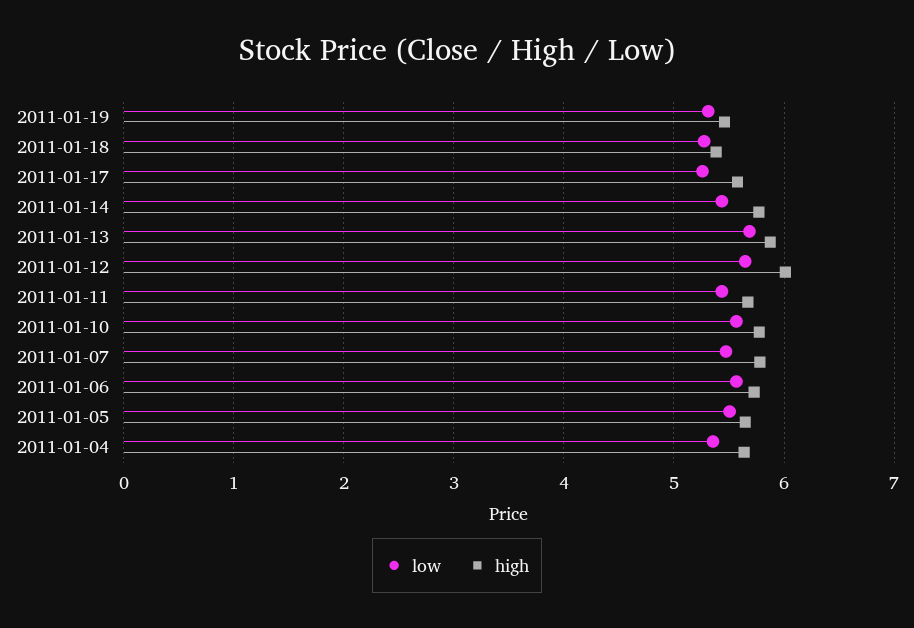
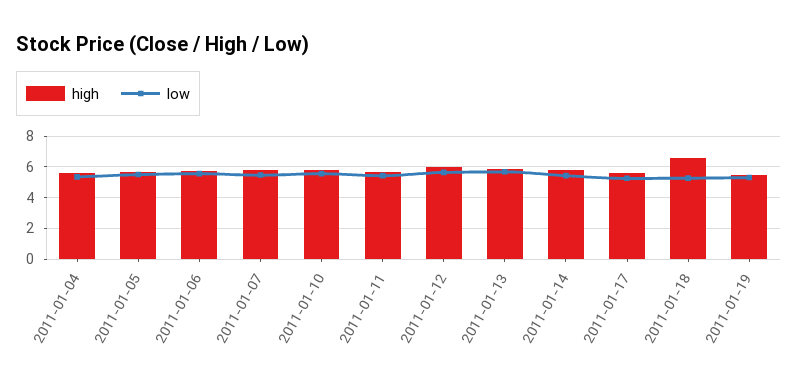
high, 2011-01-18: 5.4 -> 6.5

